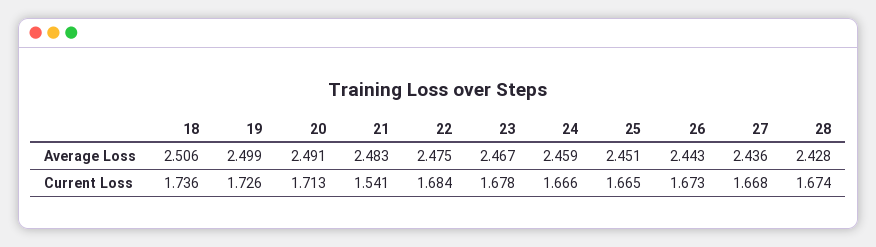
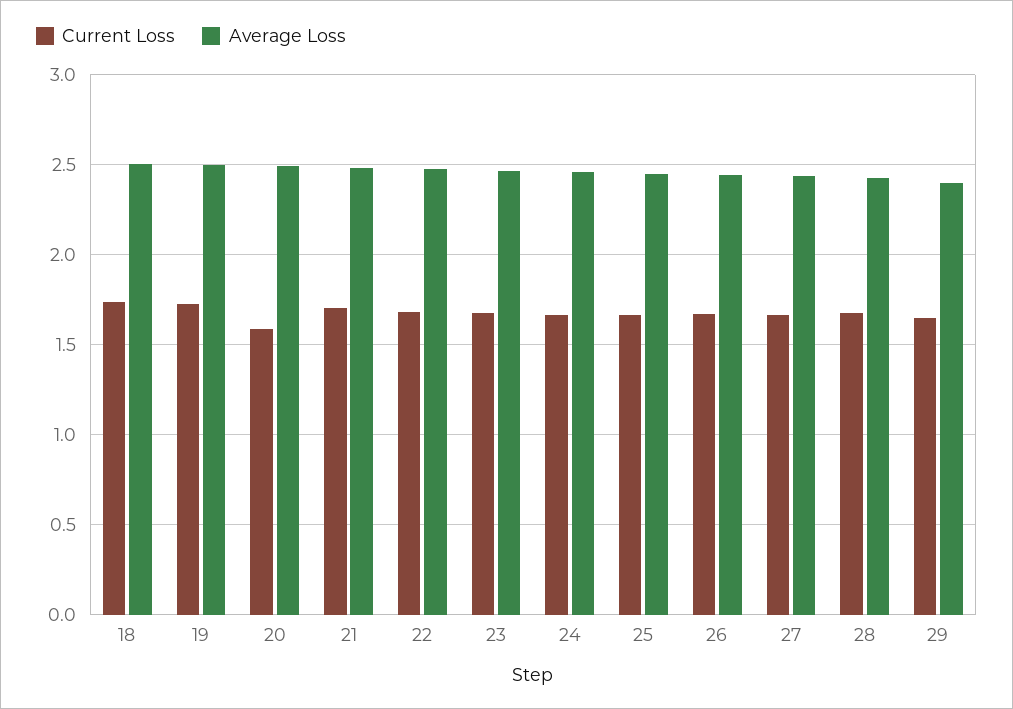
Current Loss, 20: 1.713 -> 1.6
Current Loss, 21: 1.541 -> 1.7
Current Loss, 29: none -> 1.65
Average Loss, 29: none -> 2.4

